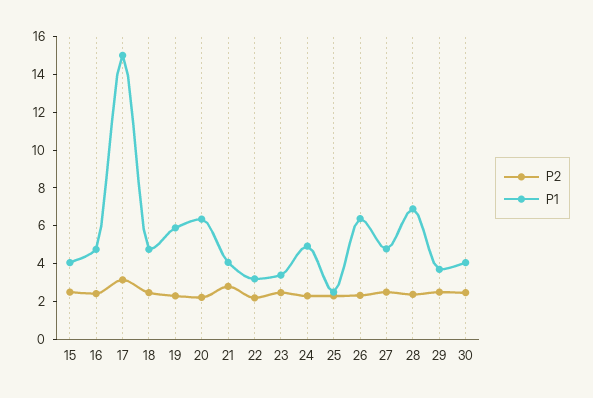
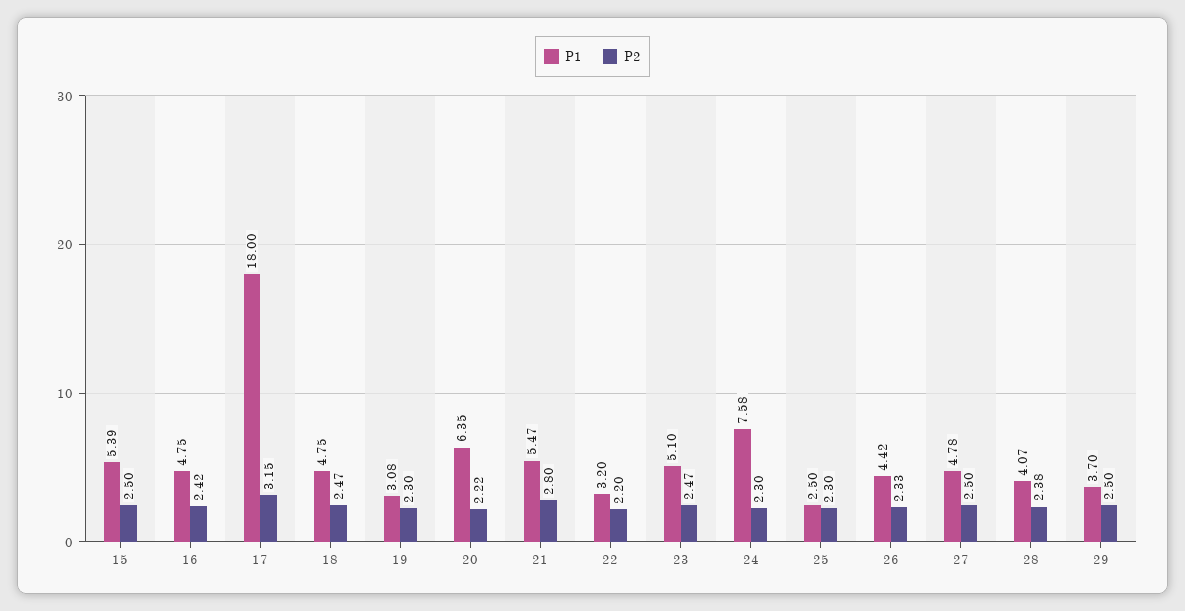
P1, 15: 4 -> 5.39
P1, 17: 15 -> 18
P1, 19: 6 -> 3.08
P1, 21: 4 -> 5.47
P1, 23: 3.5 -> 5.1
P1, 24: 5 -> 7.58
P1, 26: 6.5 -> 4.42
P1, 28: 7 -> 4.07
P2, 30: 2.5 -> none
P1, 30: 4 -> none

